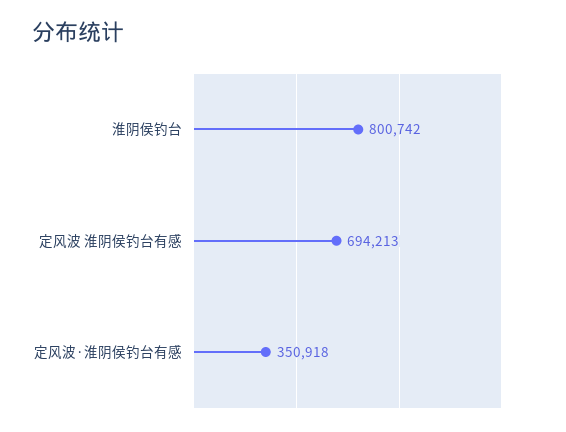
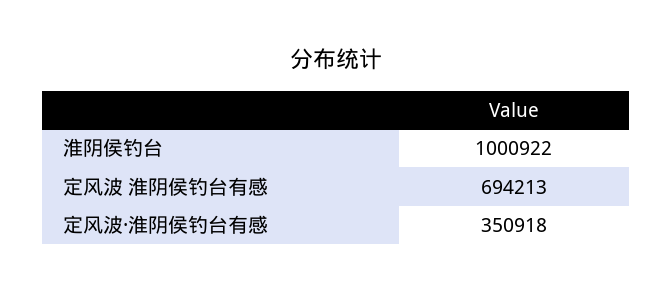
淮阴侯钓台: 800742 -> 1000922

